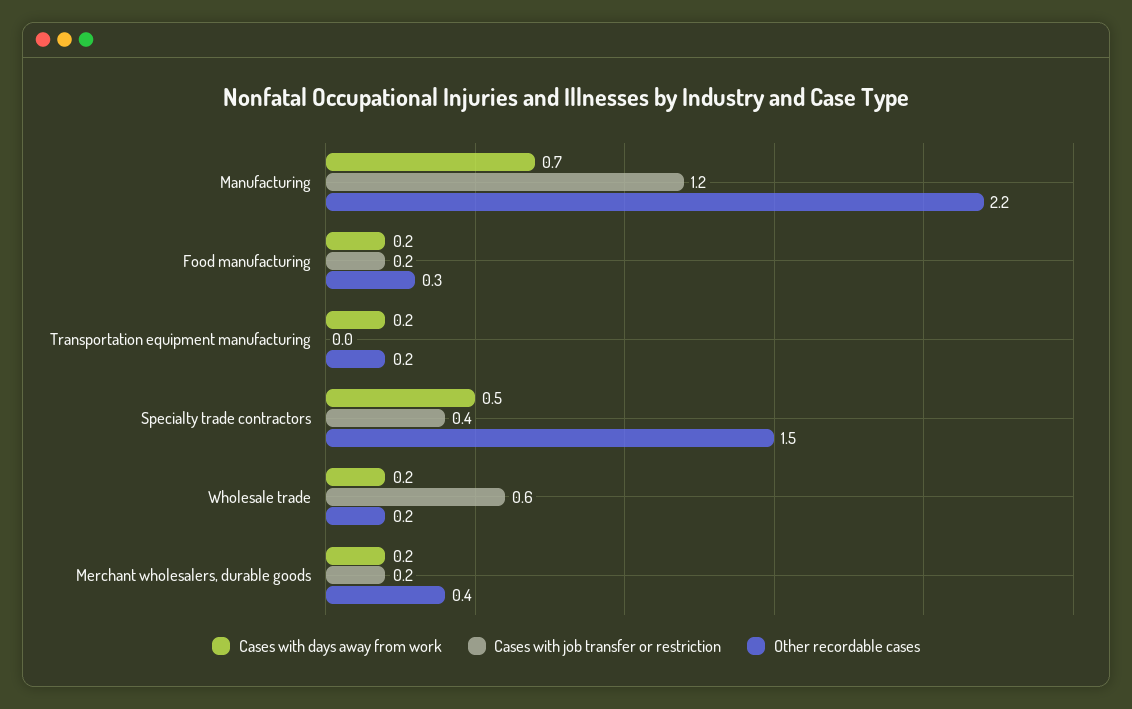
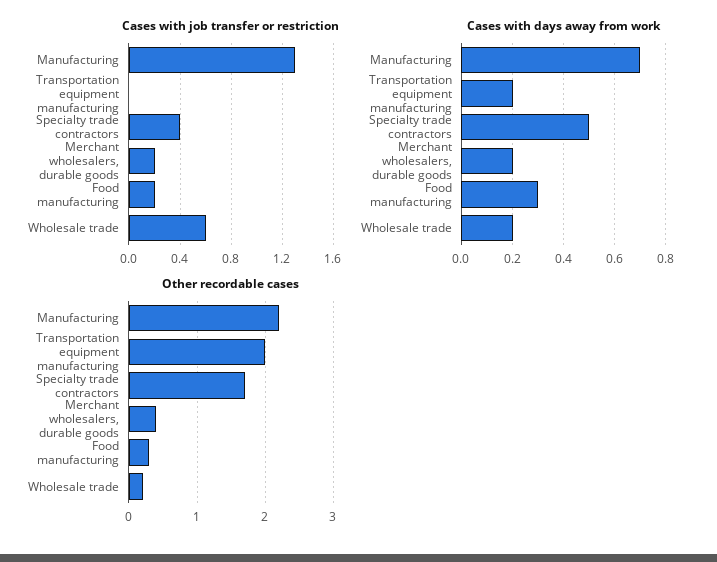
Cases with job transfer or restriction, Manufacturing: 1.2 -> 1.3
Cases with days away from work, Food manufacturing: 0.2 -> 0.3
Other recordable cases, Transportation equipment manufacturing: 0.2 -> 2
Other recordable cases, Specialty trade contractors: 1.5 -> 1.7

